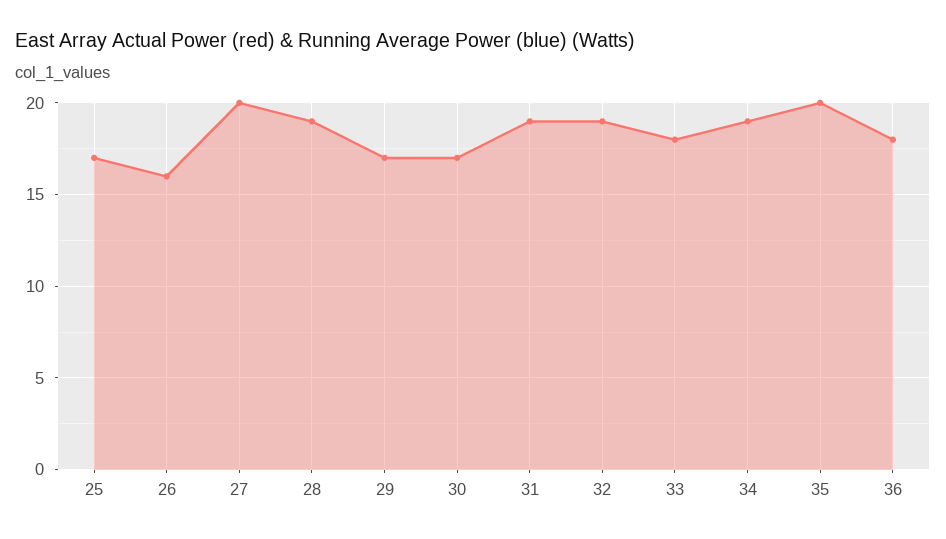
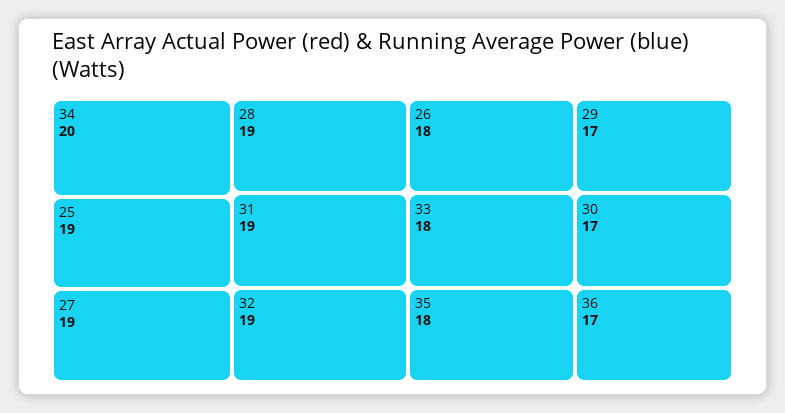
25: 17 -> 19
26: 16 -> 18
27: 20 -> 19
34: 19 -> 20
35: 20 -> 18
36: 18 -> 17

